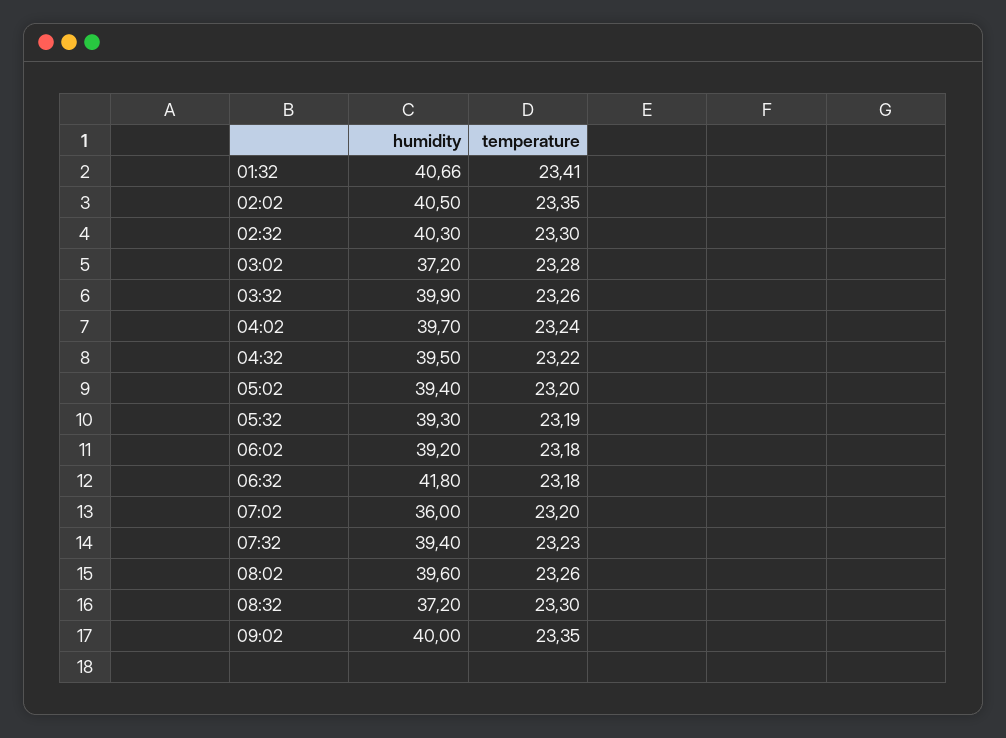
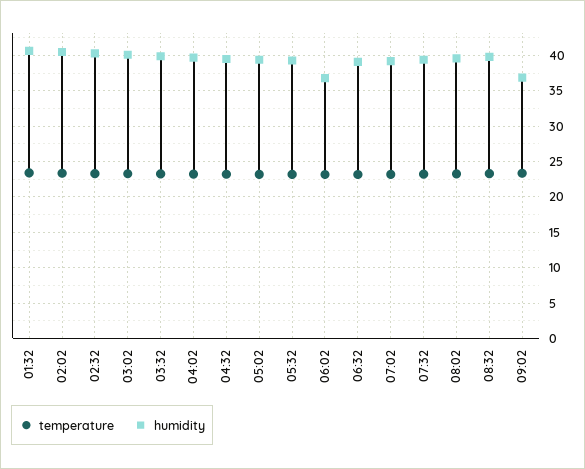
humidity, 03:02: 37.2 -> 40
humidity, 06:02: 39.2 -> 37
humidity, 06:32: 41.8 -> 39
humidity, 07:02: 36 -> 39
humidity, 08:32: 37.2 -> 40
humidity, 09:02: 40 -> 37

